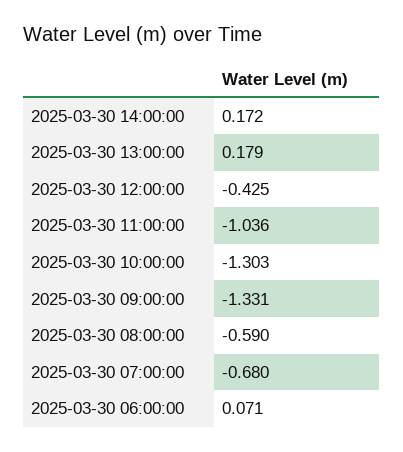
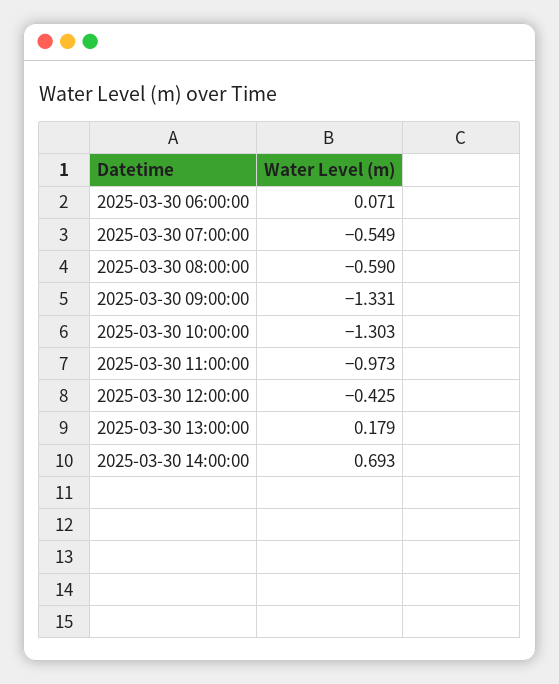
2025-03-30 14:00:00: 0.172 -> 0.693
2025-03-30 11:00:00: -1.036 -> -0.973
2025-03-30 07:00:00: -0.68 -> -0.549

